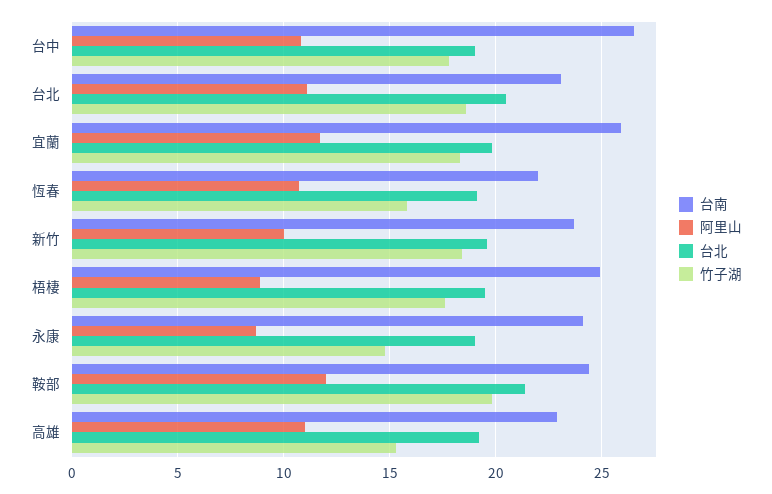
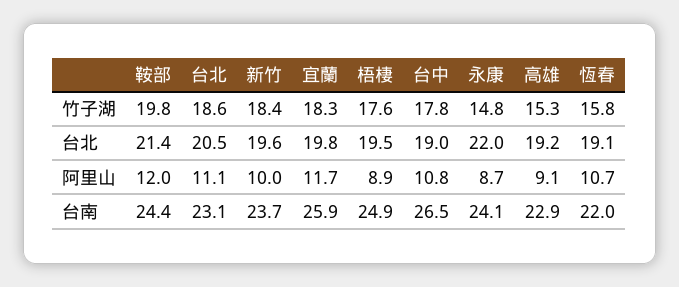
台北, 永康: 19 -> 22
阿里山, 高雄: 11 -> 9.1

